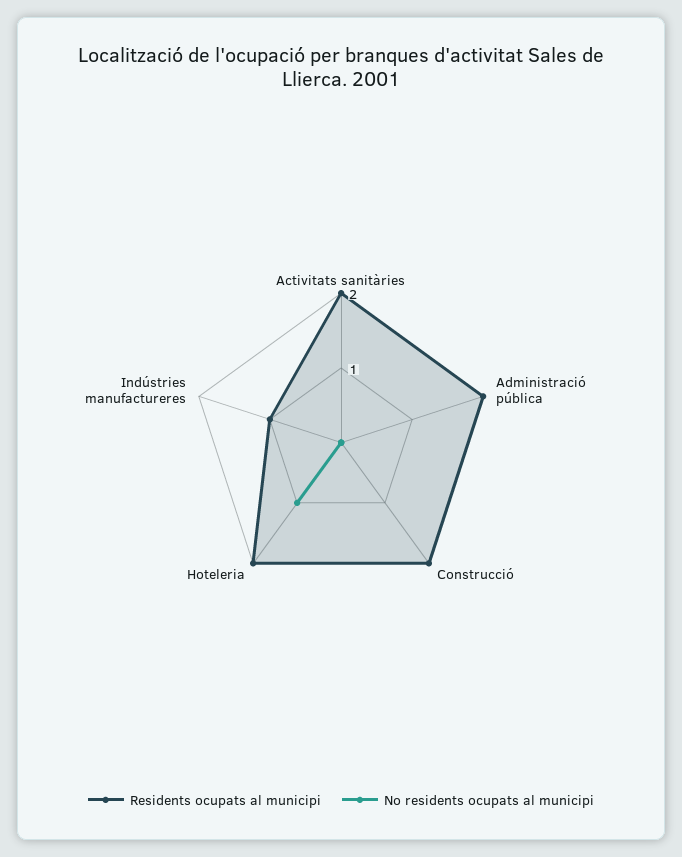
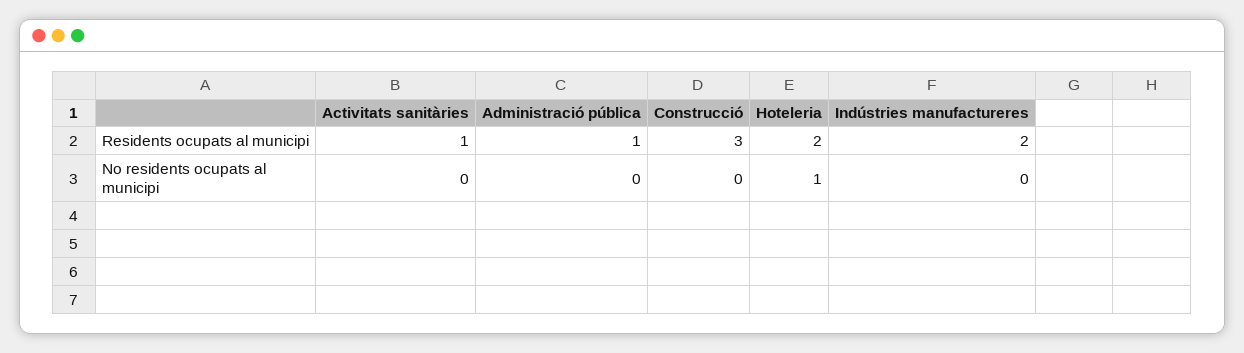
Residents ocupats al municipi, Activitats sanitàries: 2 -> 1
Residents ocupats al municipi, Administració pública: 2 -> 1
Residents ocupats al municipi, Construcció: 2 -> 3
Residents ocupats al municipi, Indústries manufactureres: 1 -> 2

